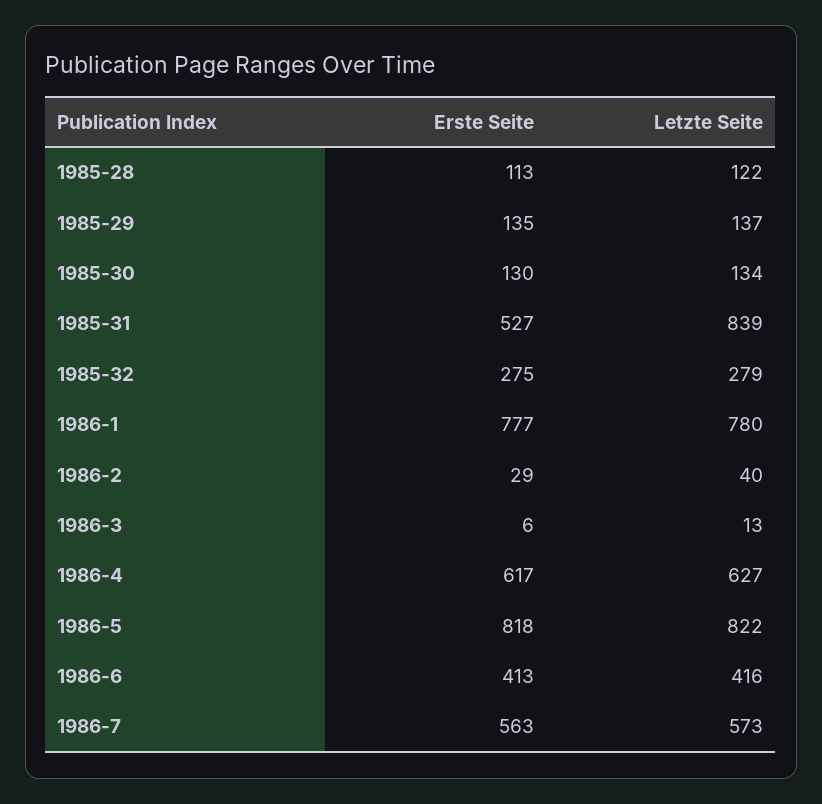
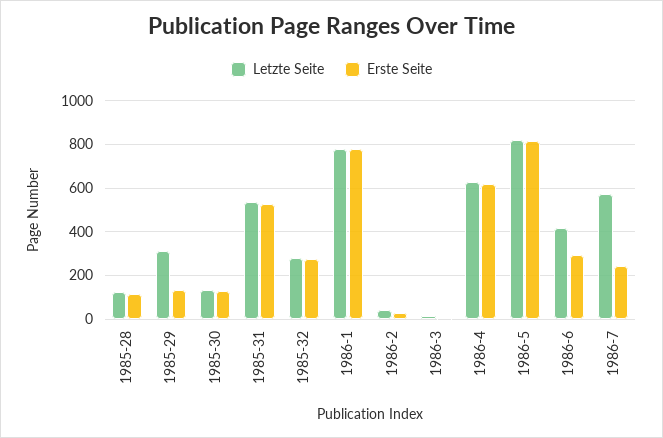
Letzte Seite, 1985-29: 137 -> 300
Letzte Seite, 1985-31: 839 -> 550
Erste Seite, 1986-6: 413 -> 300
Erste Seite, 1986-7: 563 -> 250

